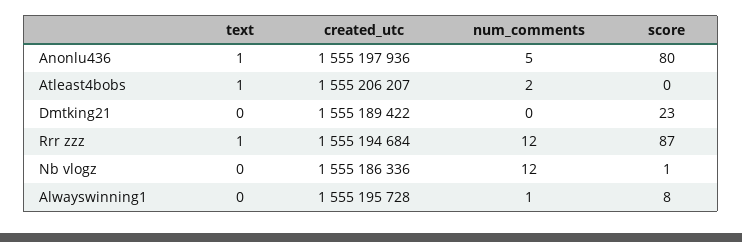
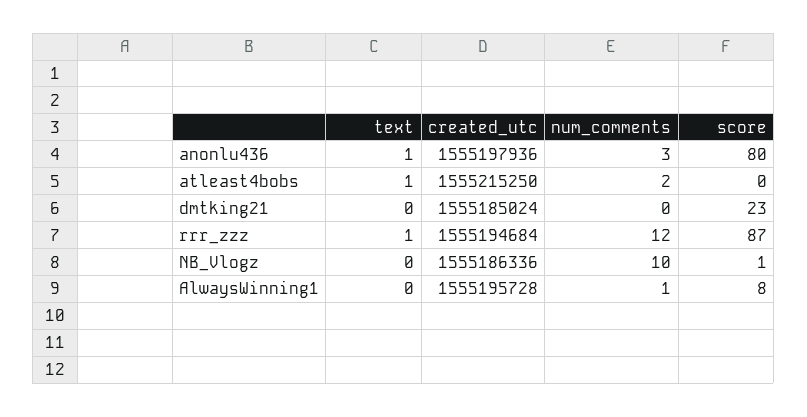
num_comments, Anonlu436: 5 -> 3
created_utc, Atleast4bobs: 1555206207 -> 1555215250
created_utc, Dmtking21: 1555189422 -> 1555185024
num_comments, Nb vlogz: 12 -> 10

